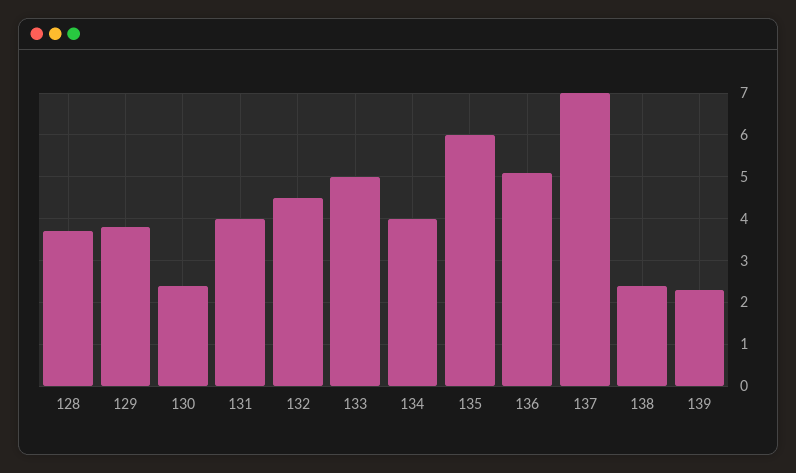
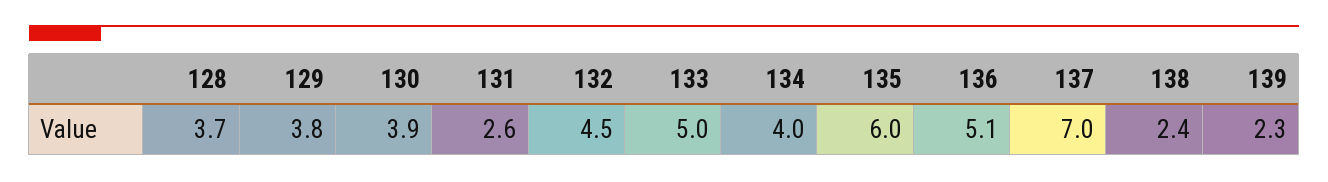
130: 2.5 -> 3.9
131: 4 -> 2.6

